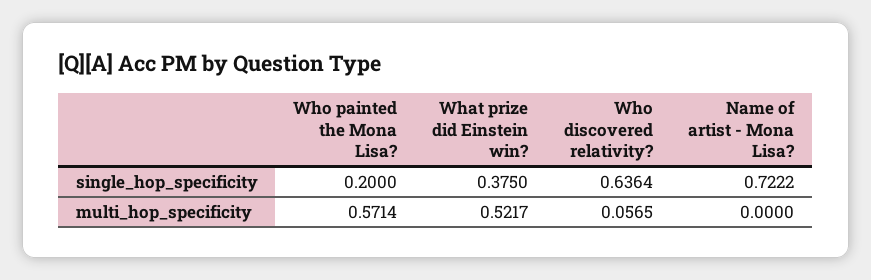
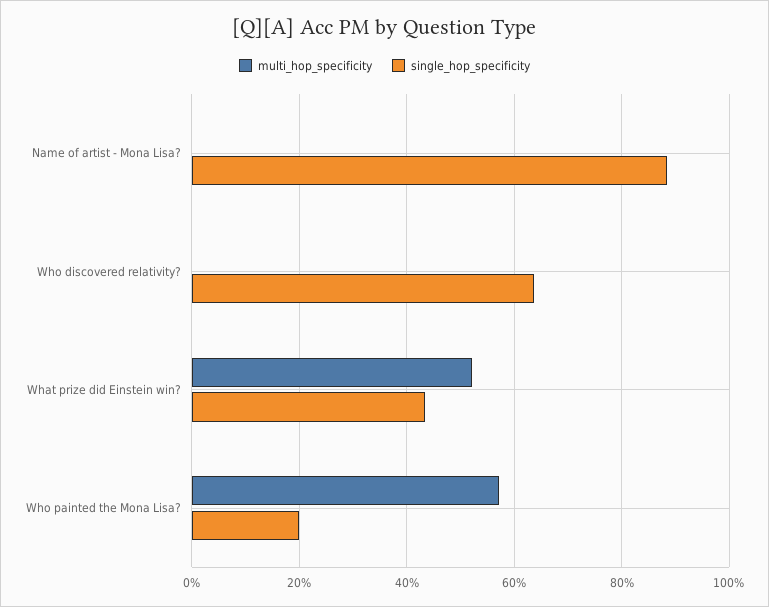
single_hop_specificity, What prize did Einstein win?: 0.375 -> 0.44
single_hop_specificity, Name of artist - Mona Lisa?: 0.7222 -> 0.88
multi_hop_specificity, Who discovered relativity?: 0.0565 -> 0

